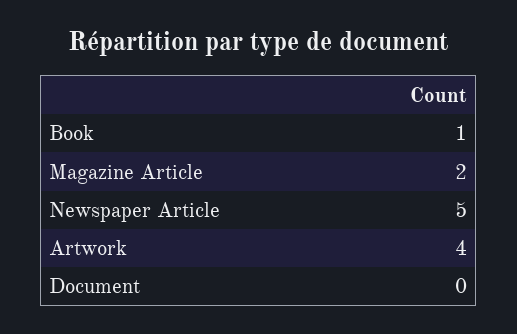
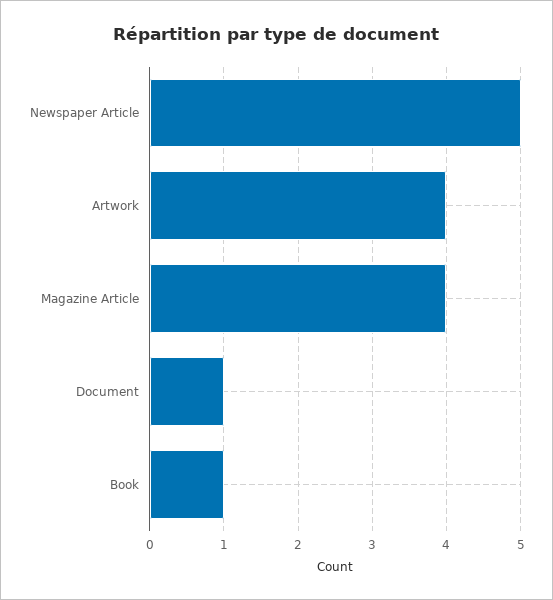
Magazine Article: 2 -> 4
Document: 0 -> 1

